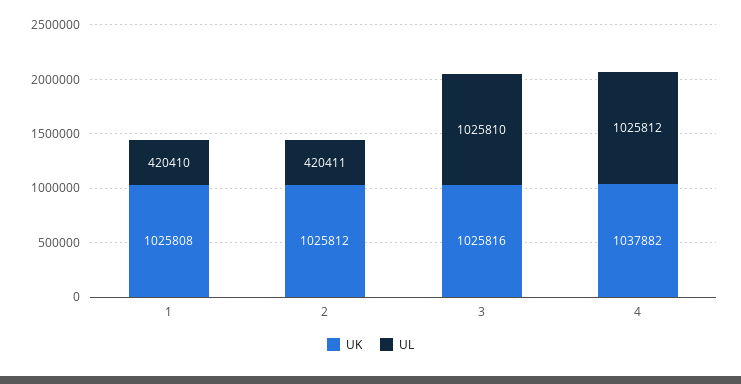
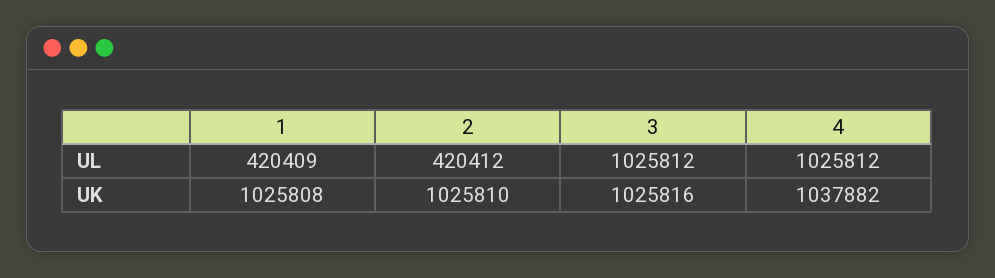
UL, 1: 420410 -> 420409
UK, 2: 1025812 -> 1025810
UL, 2: 420411 -> 420412
UL, 3: 1025810 -> 1025812

